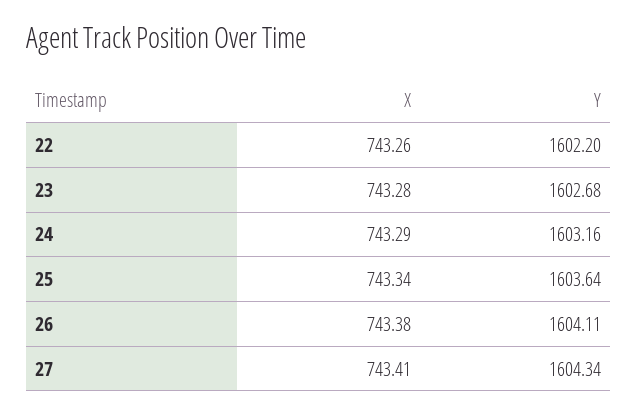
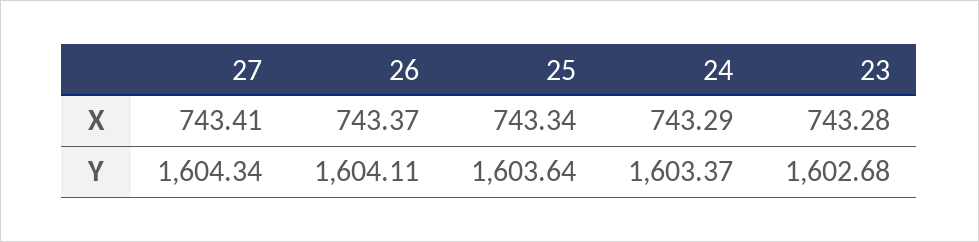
X, 22: 743.26 -> none
Y, 22: 1602.2 -> none
Y, 24: 1603.16 -> 1603.37
X, 26: 743.38 -> 743.37

